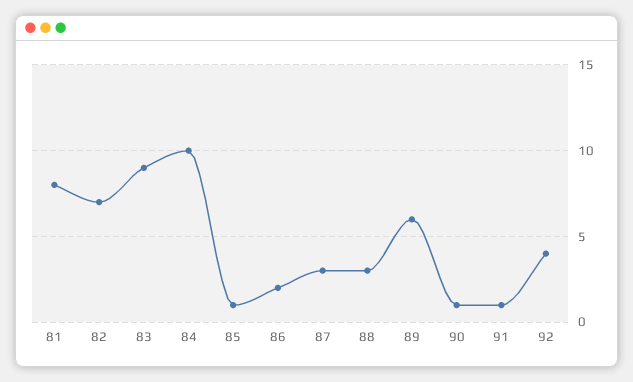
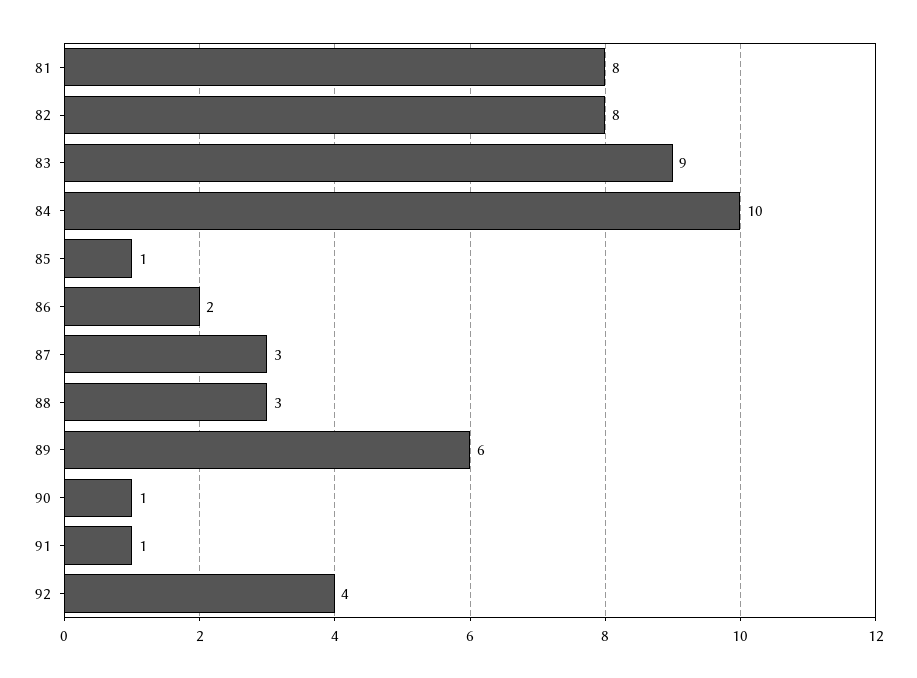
82: 7 -> 8

